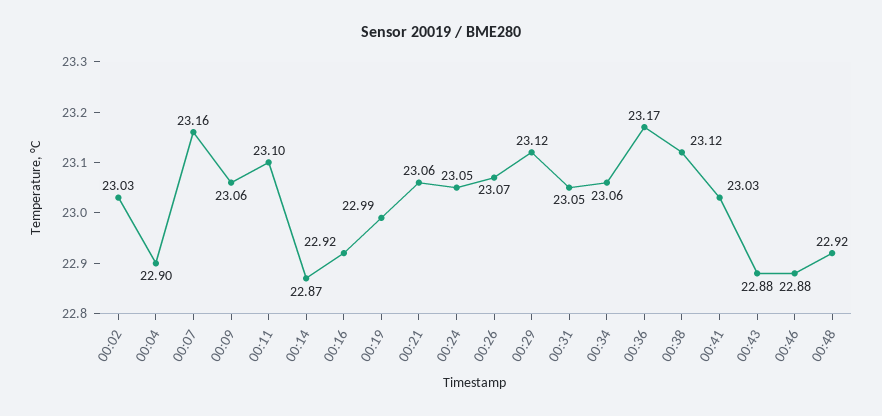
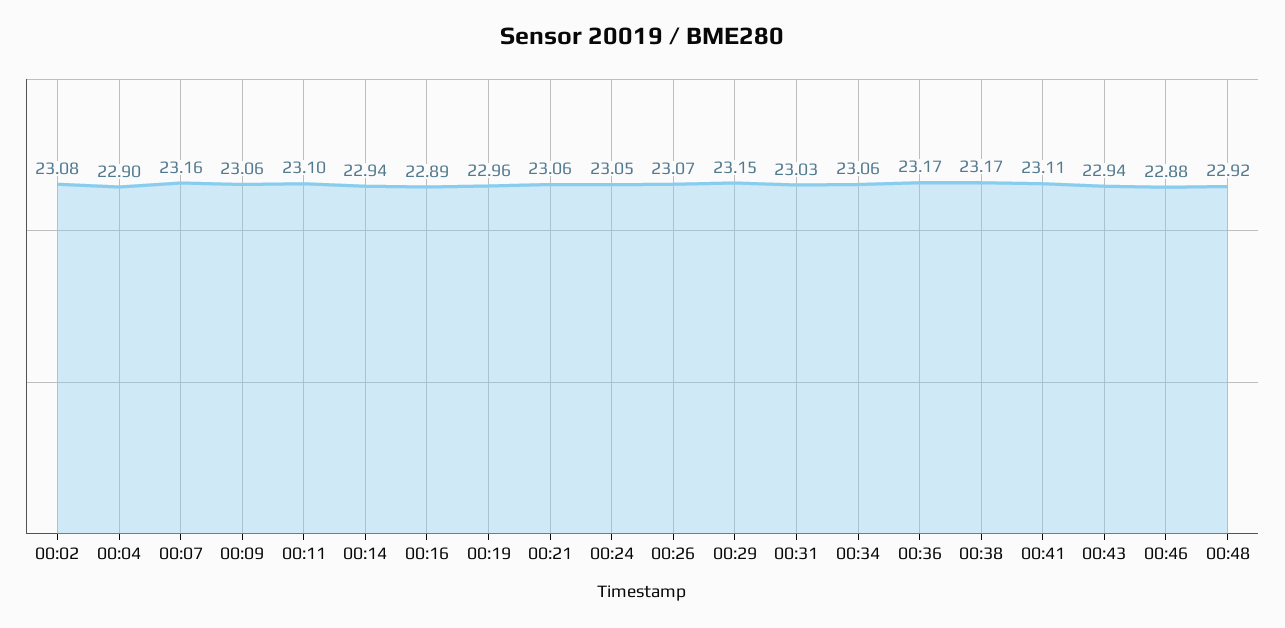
00:02: 23.03 -> 23.08
00:14: 22.87 -> 22.94
00:16: 22.92 -> 22.89
00:19: 22.99 -> 22.96
00:29: 23.12 -> 23.15
00:31: 23.05 -> 23.03
00:38: 23.12 -> 23.17
00:41: 23.03 -> 23.11
00:43: 22.88 -> 22.94

